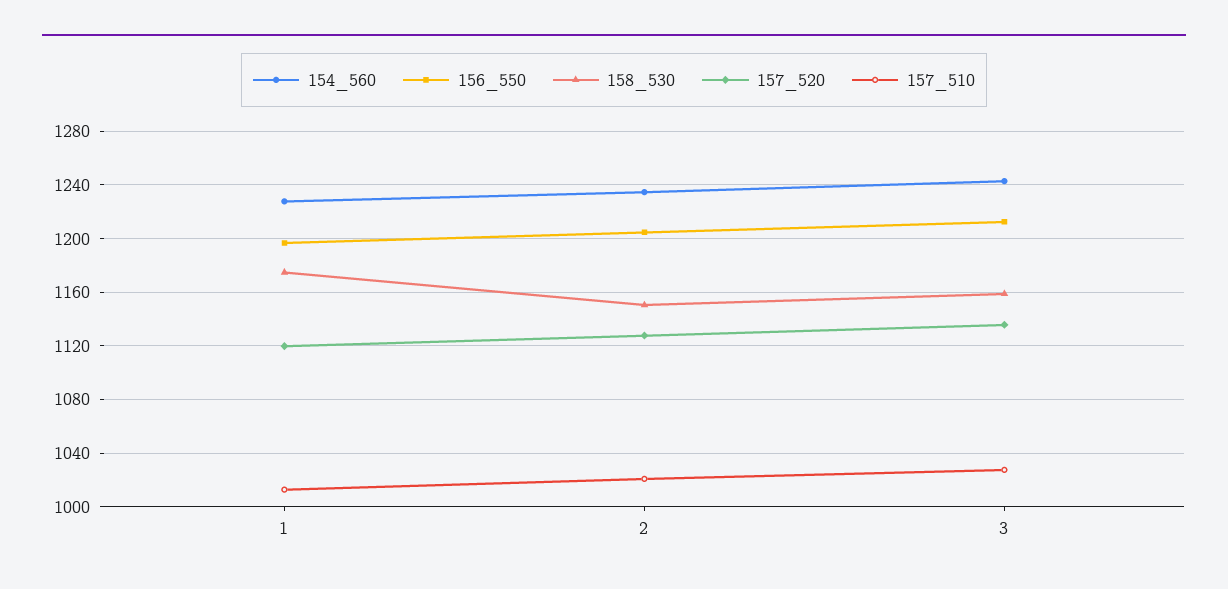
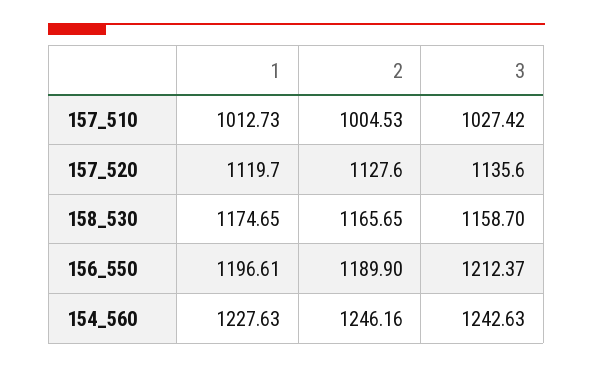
154_560, 2: 1235 -> 1246.16
156_550, 2: 1205 -> 1189.9
158_530, 2: 1150 -> 1165.65
157_510, 2: 1020 -> 1004.53

